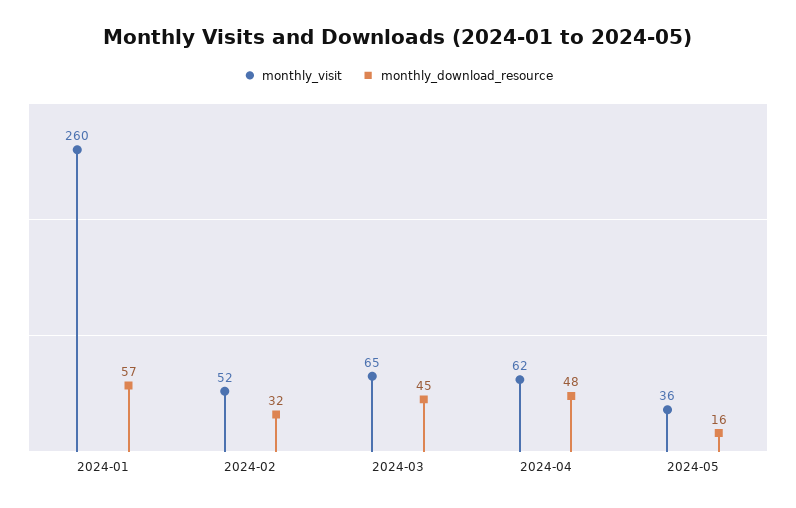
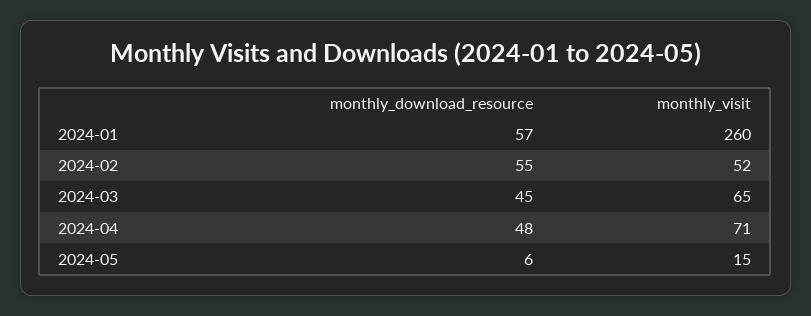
monthly_download_resource, 2024-02: 32 -> 55
monthly_visit, 2024-04: 62 -> 71
monthly_visit, 2024-05: 36 -> 15
monthly_download_resource, 2024-05: 16 -> 6

